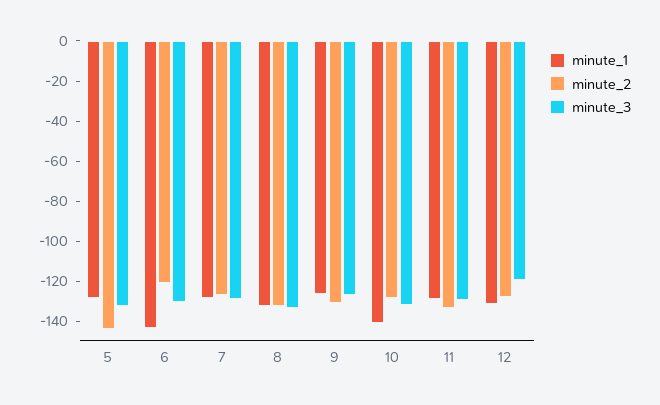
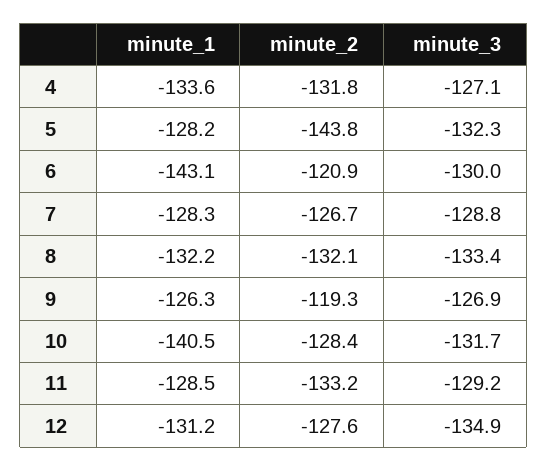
minute_2, 9: -130 -> -119.3
minute_3, 12: -120 -> -134.9
minute_1, 4: none -> -133.6
minute_2, 4: none -> -131.8
minute_3, 4: none -> -127.1

